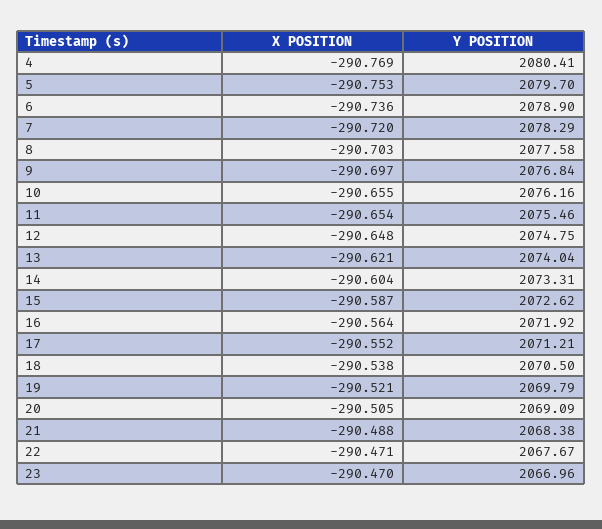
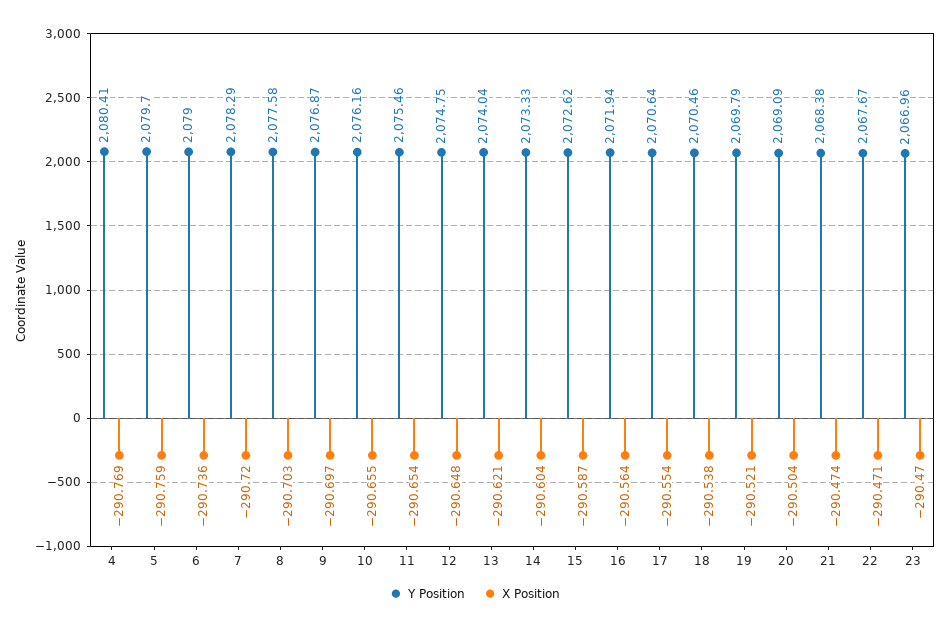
X POSITION, 5: -290.753 -> -290.759
Y POSITION, 6: 2078.9 -> 2079
Y POSITION, 9: 2076.84 -> 2076.87
Y POSITION, 14: 2073.31 -> 2073.33
Y POSITION, 16: 2071.92 -> 2071.94
X POSITION, 17: -290.552 -> -290.554
Y POSITION, 17: 2071.21 -> 2070.64
Y POSITION, 18: 2070.5 -> 2070.46
X POSITION, 20: -290.505 -> -290.504
X POSITION, 21: -290.488 -> -290.474

